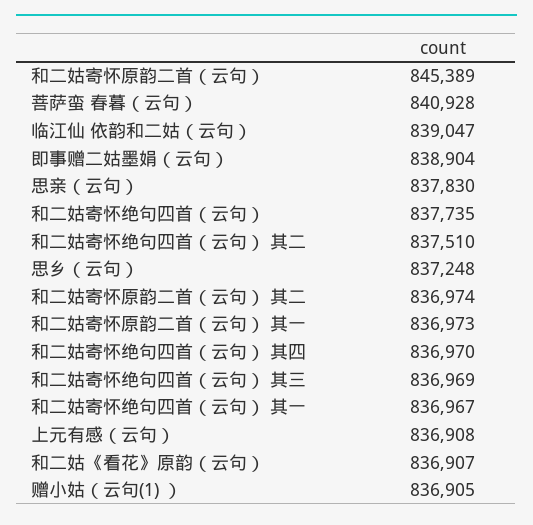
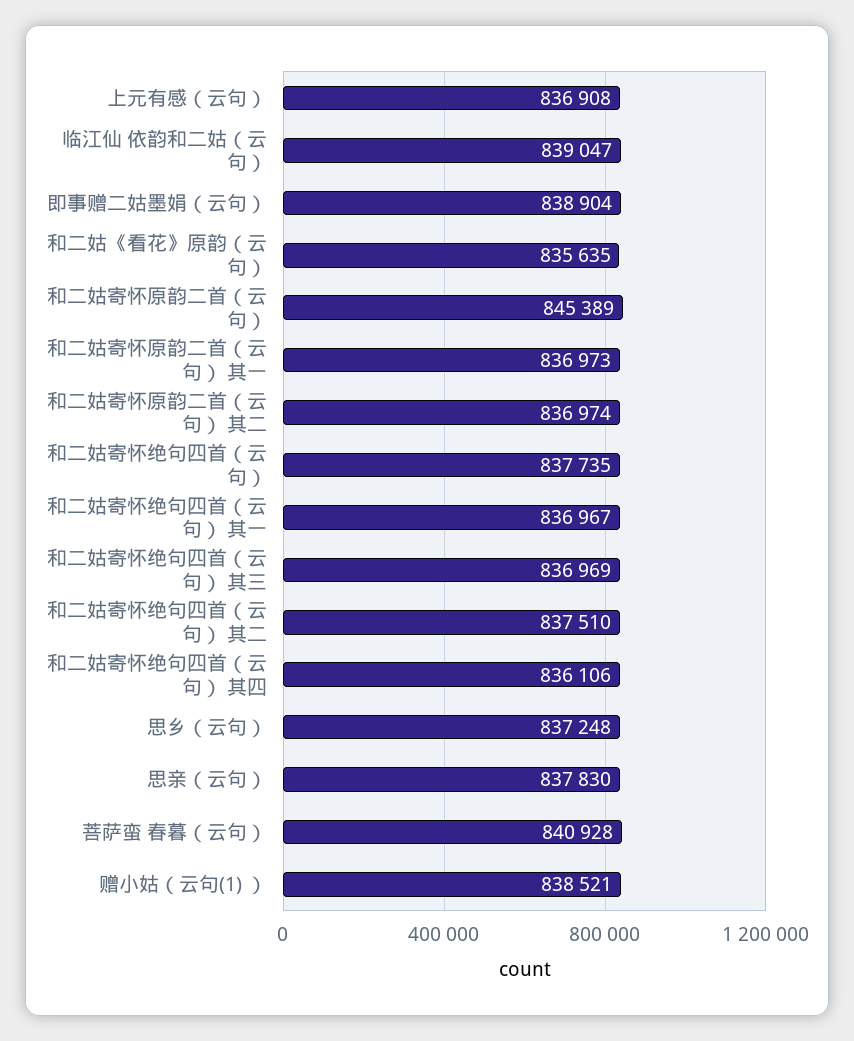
和二姑寄怀绝句四首（云句） 其四: 836970 -> 836106
和二姑《看花》原韵（云句）: 836907 -> 835635
赠小姑（云句(1) ）: 836905 -> 838521

